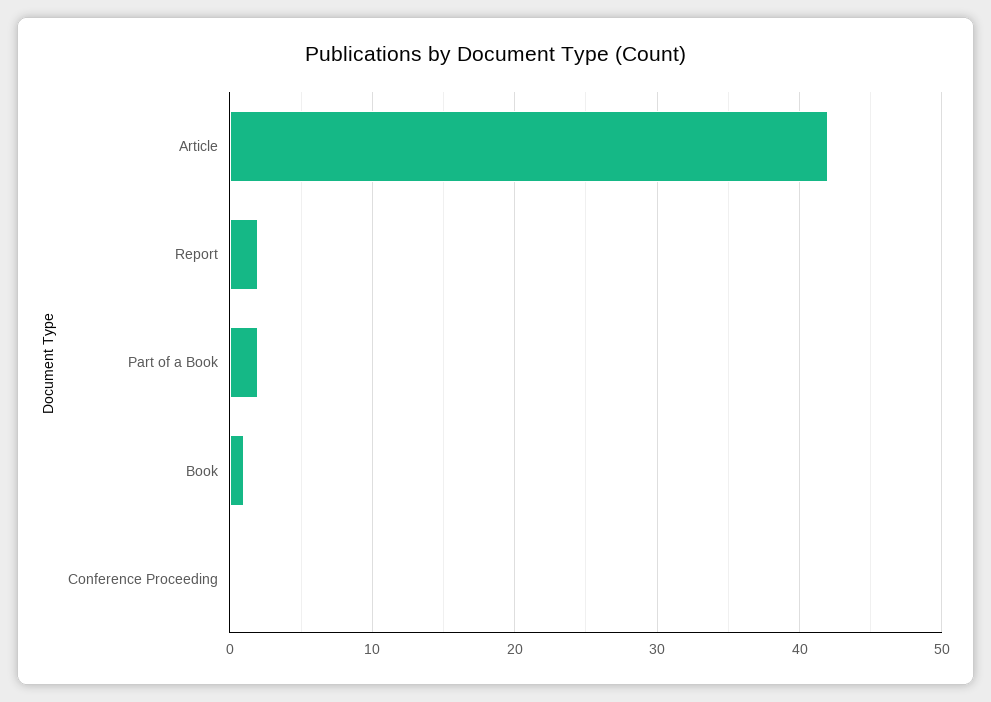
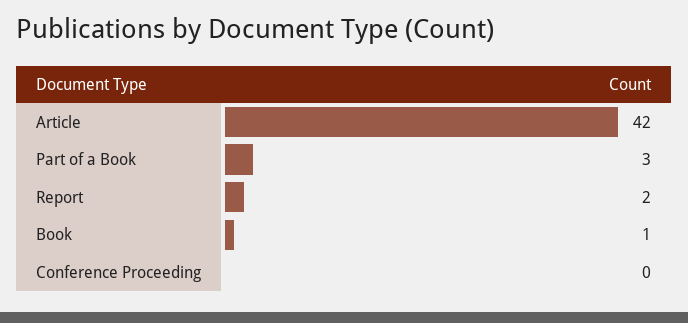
Part of a Book: 2 -> 3

